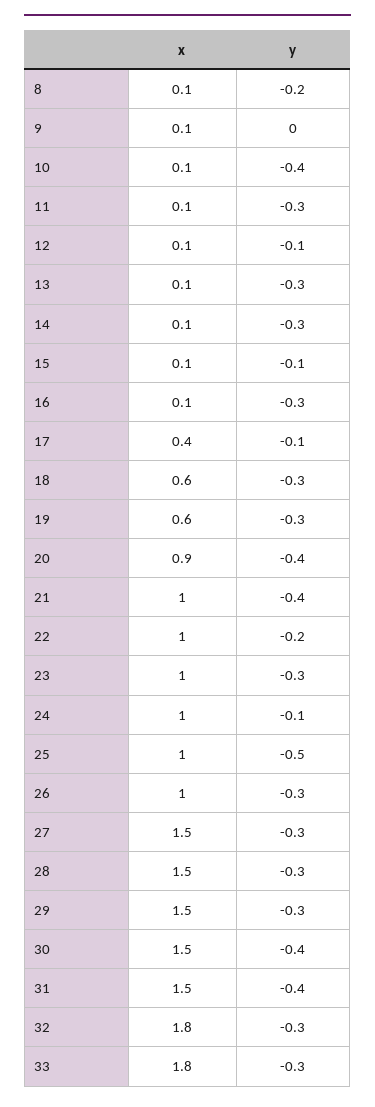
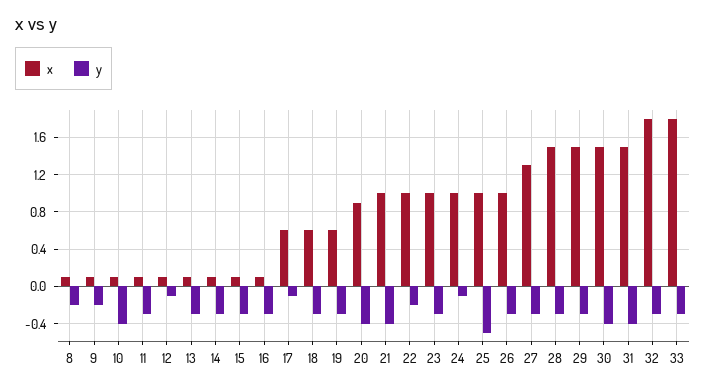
y, 9: 0 -> -0.2
y, 15: -0.1 -> -0.3
x, 17: 0.4 -> 0.6
x, 27: 1.5 -> 1.3

